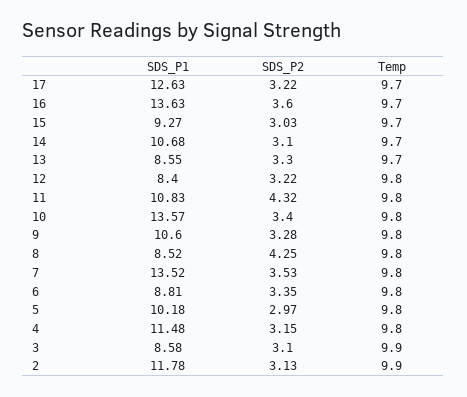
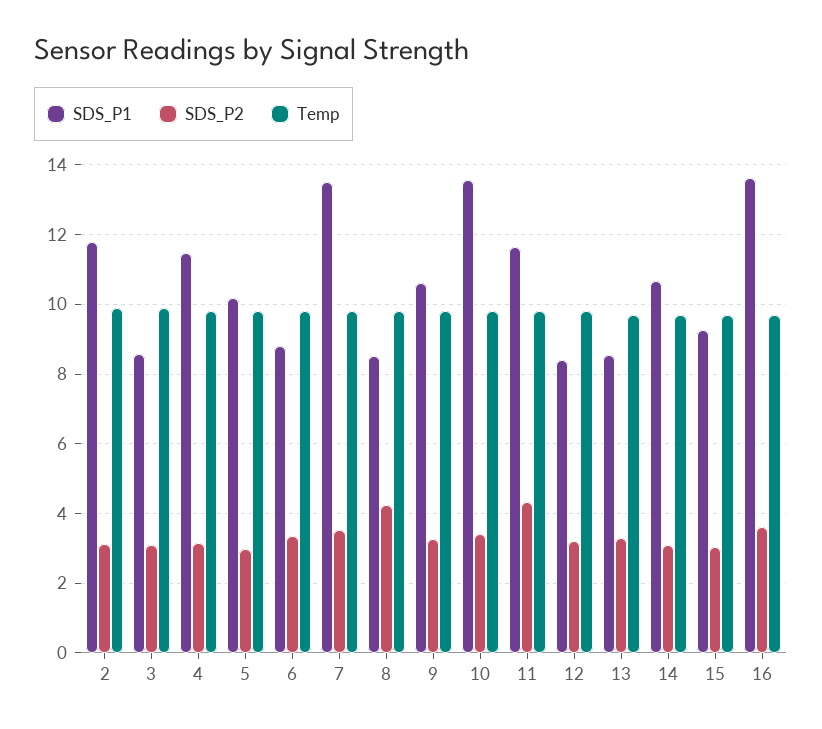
SDS_P1, 17: 12.63 -> none
SDS_P2, 17: 3.22 -> none
Temp, 17: 9.7 -> none
SDS_P1, 11: 10.83 -> 11.6

